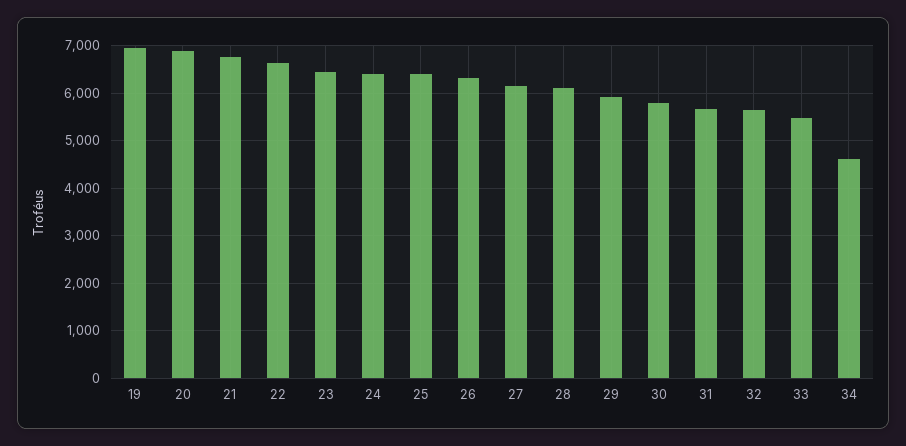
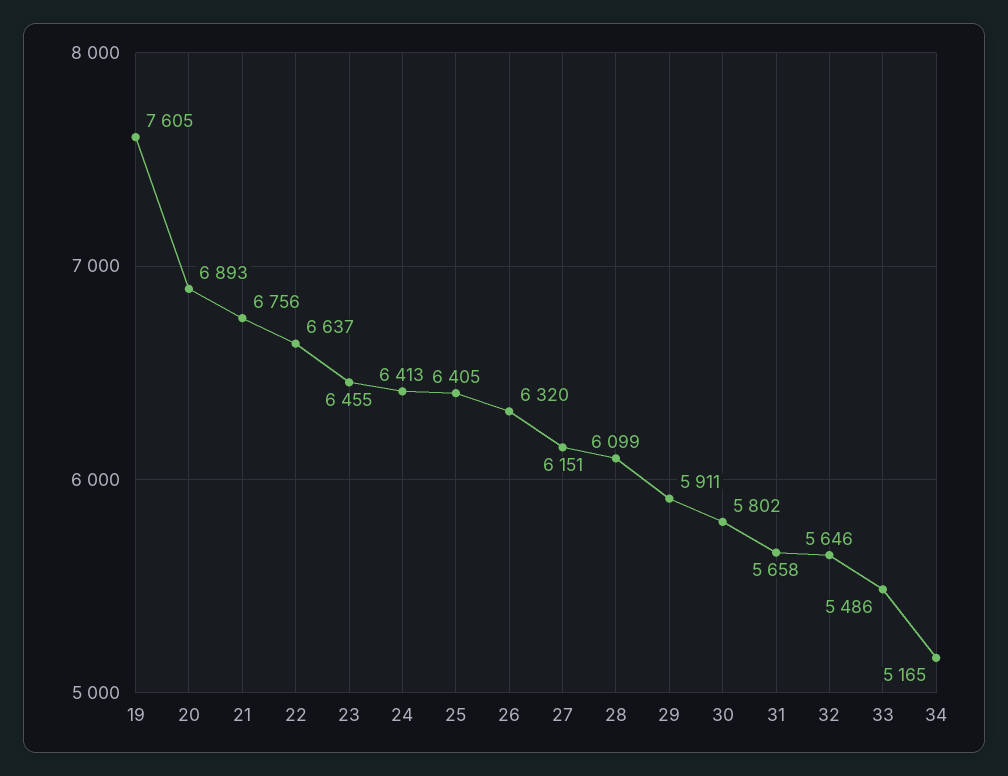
19: 7000 -> 7605
34: 4600 -> 5165

